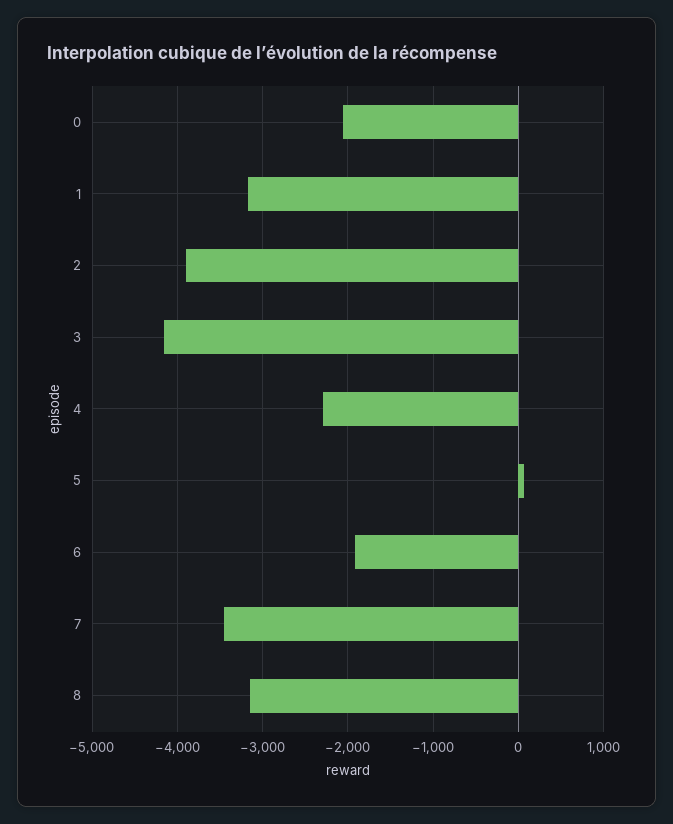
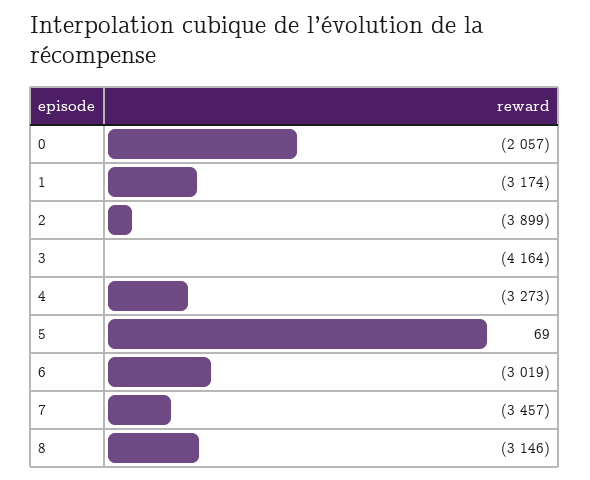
4: -2300 -> -3273
6: -1900 -> -3019

